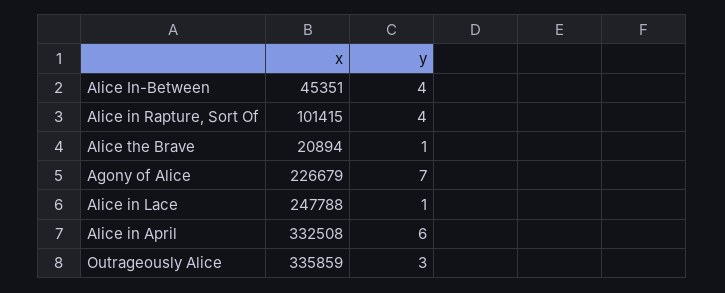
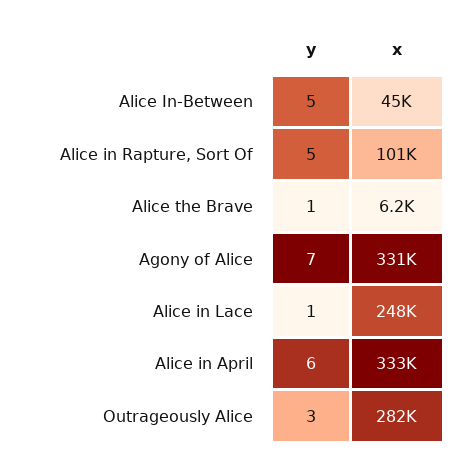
y, Alice In-Between: 4 -> 5
y, Alice in Rapture, Sort Of: 4 -> 5
x, Alice the Brave: 20894 -> 6200
x, Agony of Alice: 226679 -> 331000
x, Outrageously Alice: 335859 -> 282000

